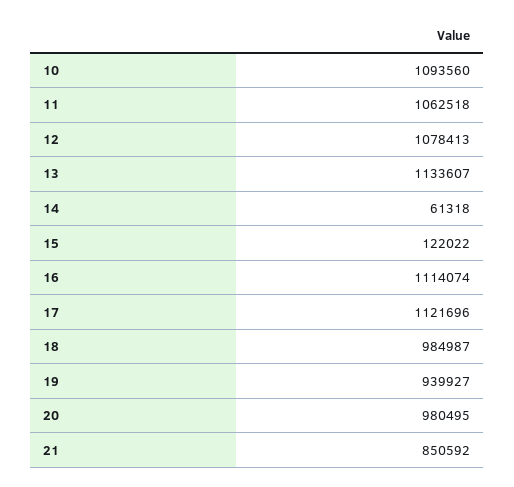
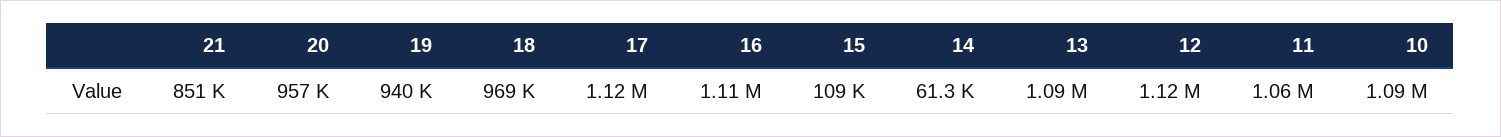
12: 1078413 -> 1120000
13: 1133607 -> 1090000
15: 122022 -> 109000
18: 984987 -> 969000
20: 980495 -> 957000

